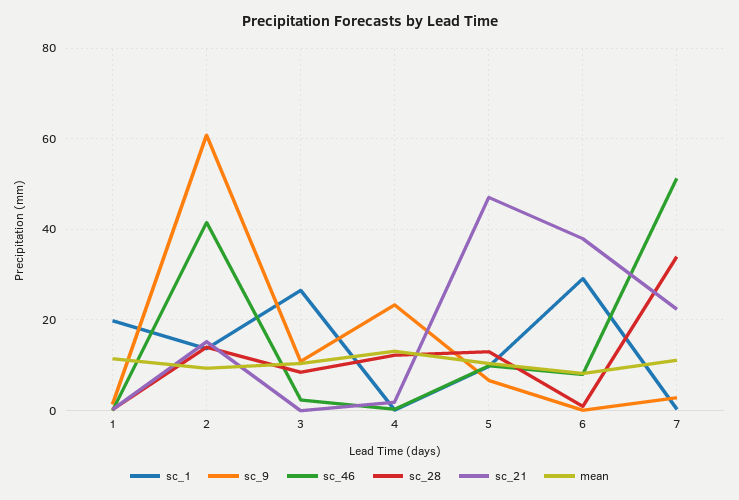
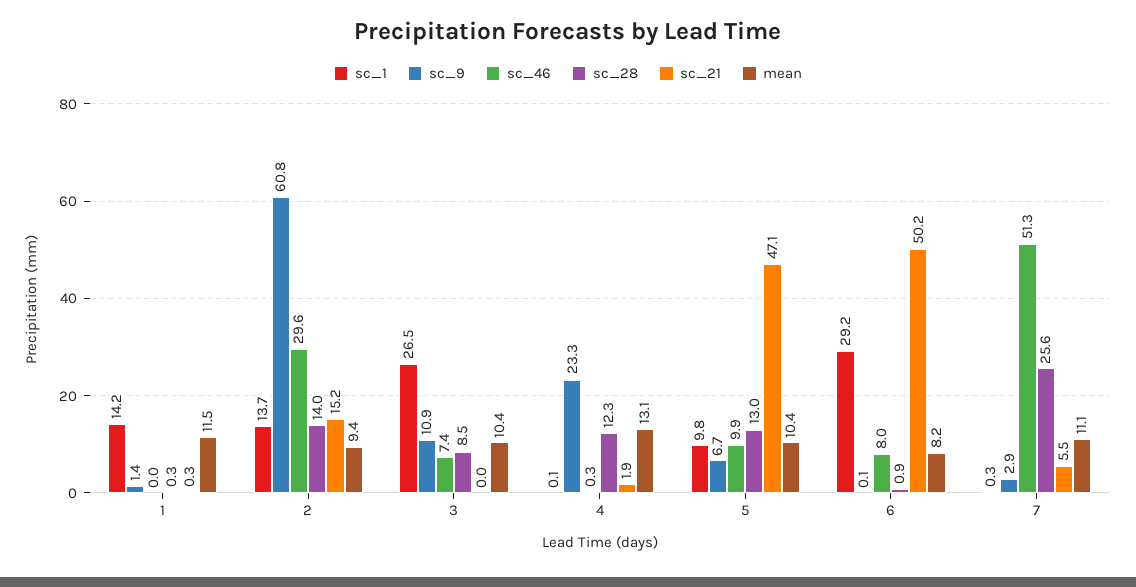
sc_1, 1: 20 -> 14.2
sc_46, 2: 42 -> 29.6
sc_46, 3: 2 -> 7.4
sc_21, 6: 38 -> 50.2
sc_28, 7: 34 -> 25.6
sc_21, 7: 22 -> 5.5

